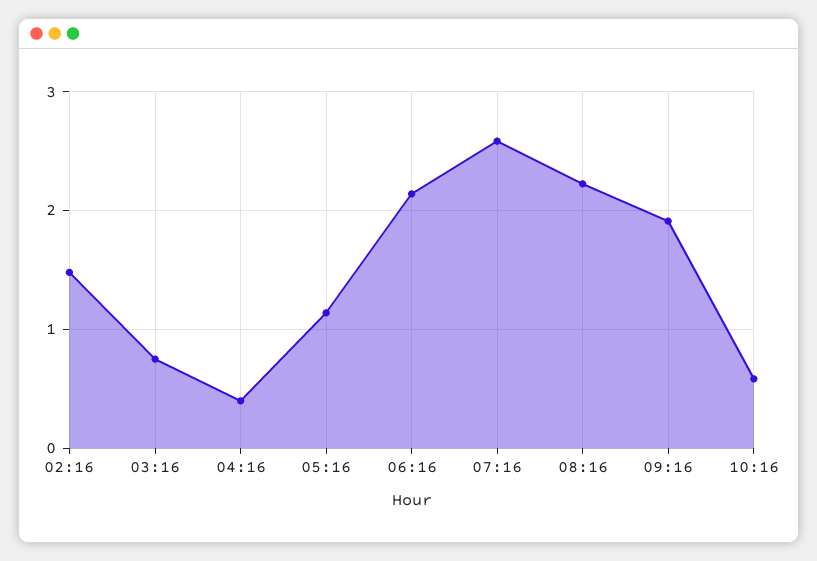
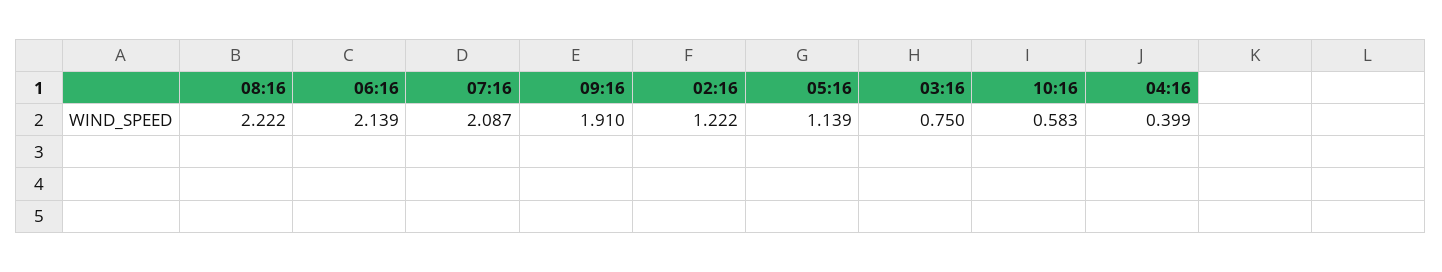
02:16: 1.5 -> 1.222
07:16: 2.6 -> 2.087

